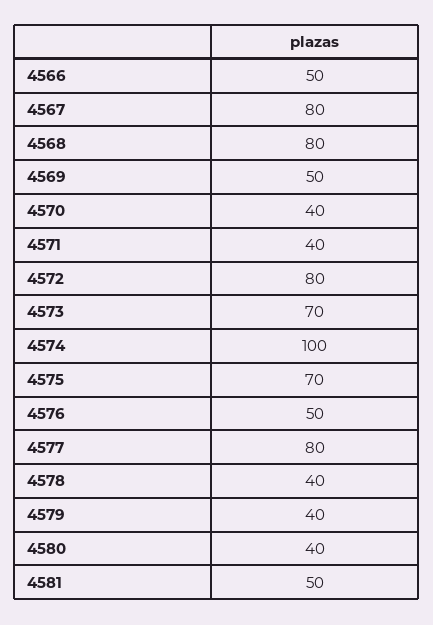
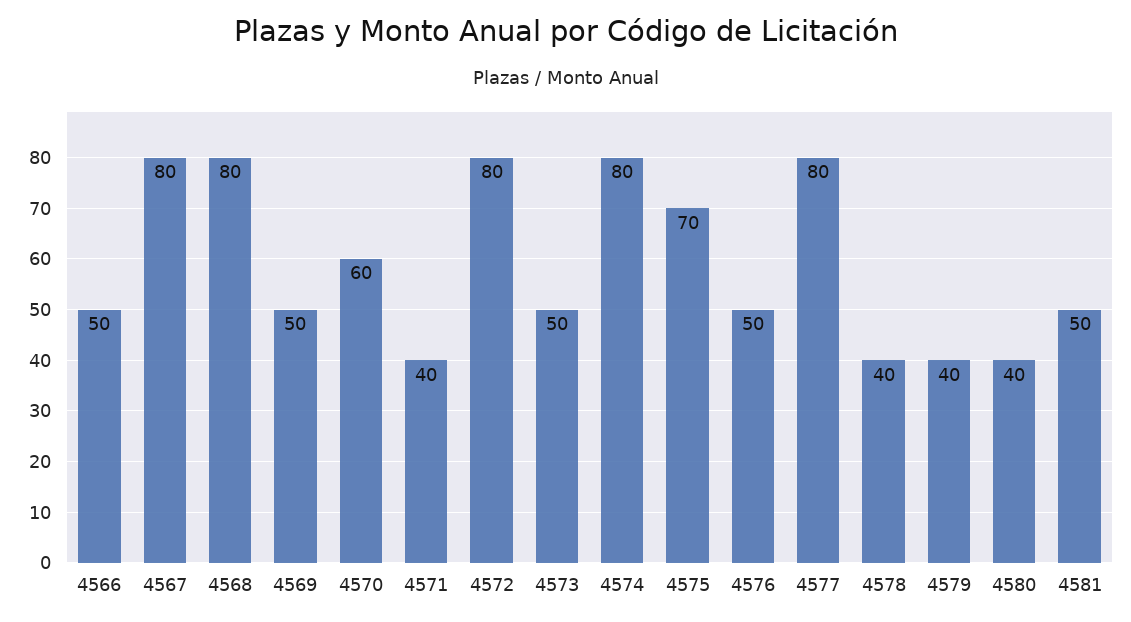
4570: 40 -> 60
4573: 70 -> 50
4574: 100 -> 80

